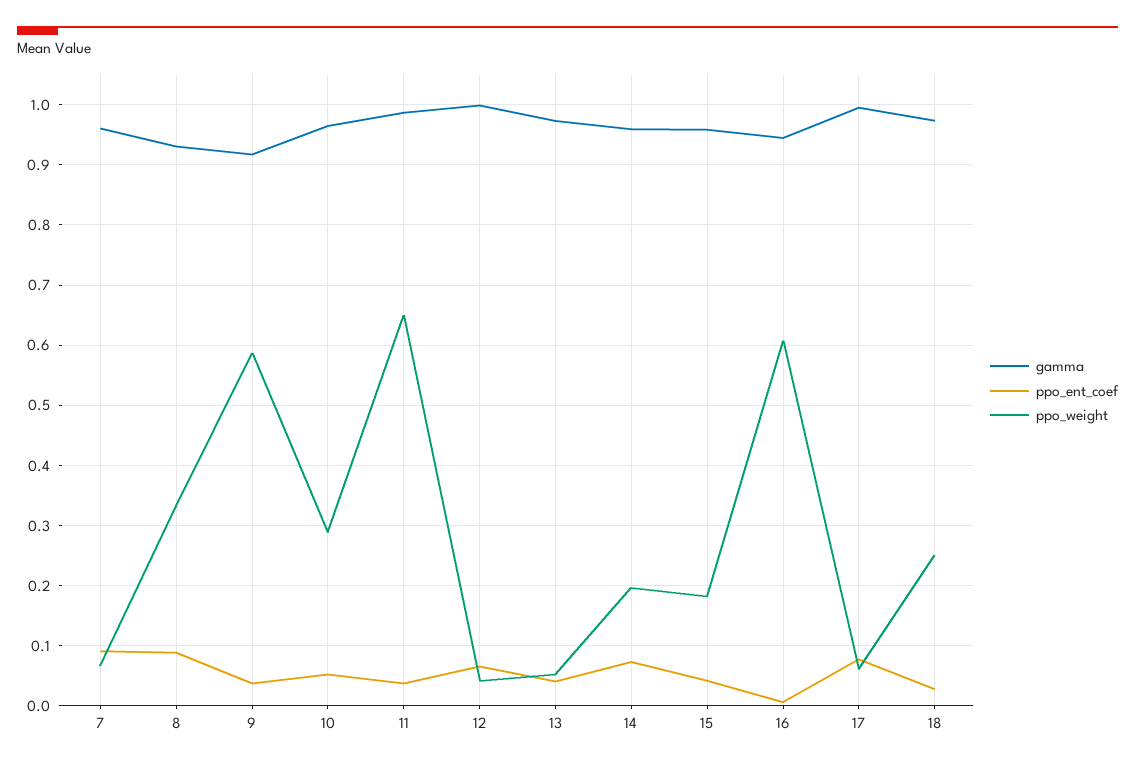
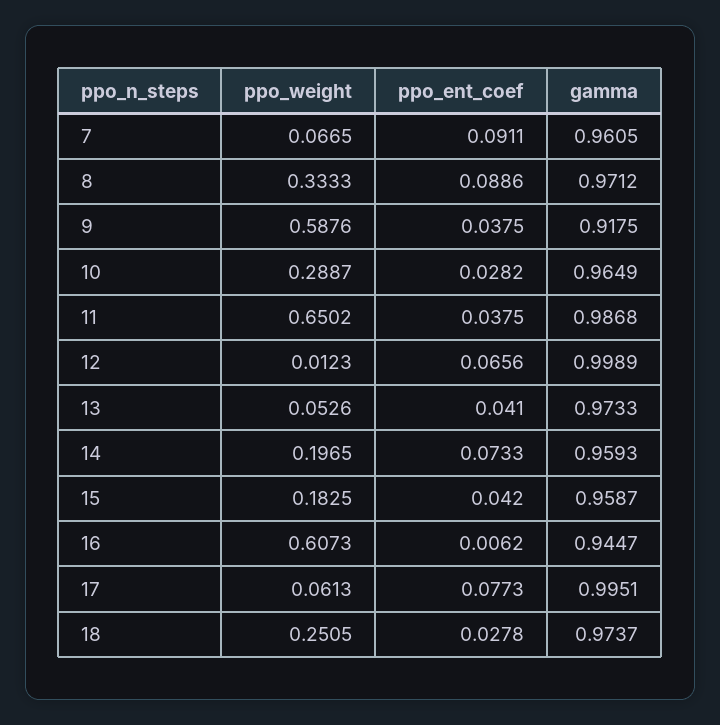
gamma, 8: 0.93 -> 0.9712
ppo_ent_coef, 10: 0.05 -> 0.0282
ppo_weight, 12: 0.04 -> 0.0123

